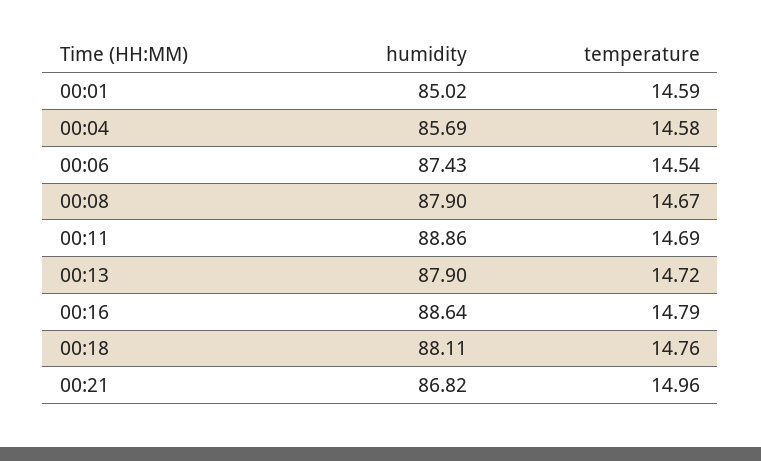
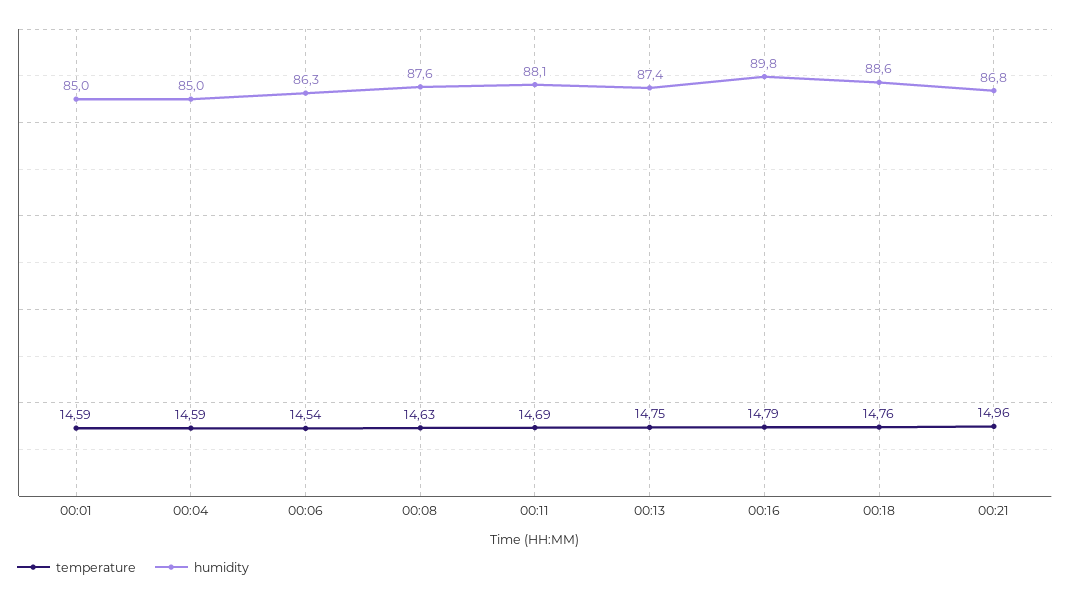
humidity, 00:04: 85.69 -> 85
temperature, 00:04: 14.58 -> 14.59
humidity, 00:06: 87.43 -> 86.3
humidity, 00:08: 87.9 -> 87.6
temperature, 00:08: 14.67 -> 14.63
humidity, 00:11: 88.86 -> 88.1
humidity, 00:13: 87.9 -> 87.4
temperature, 00:13: 14.72 -> 14.75
humidity, 00:16: 88.64 -> 89.8
humidity, 00:18: 88.11 -> 88.6

